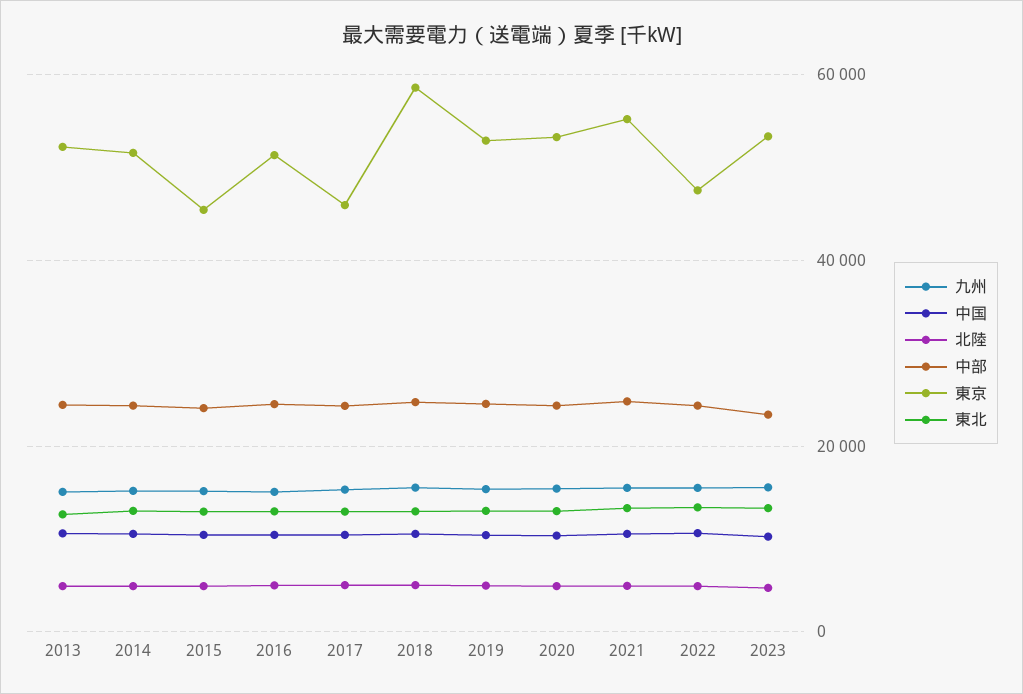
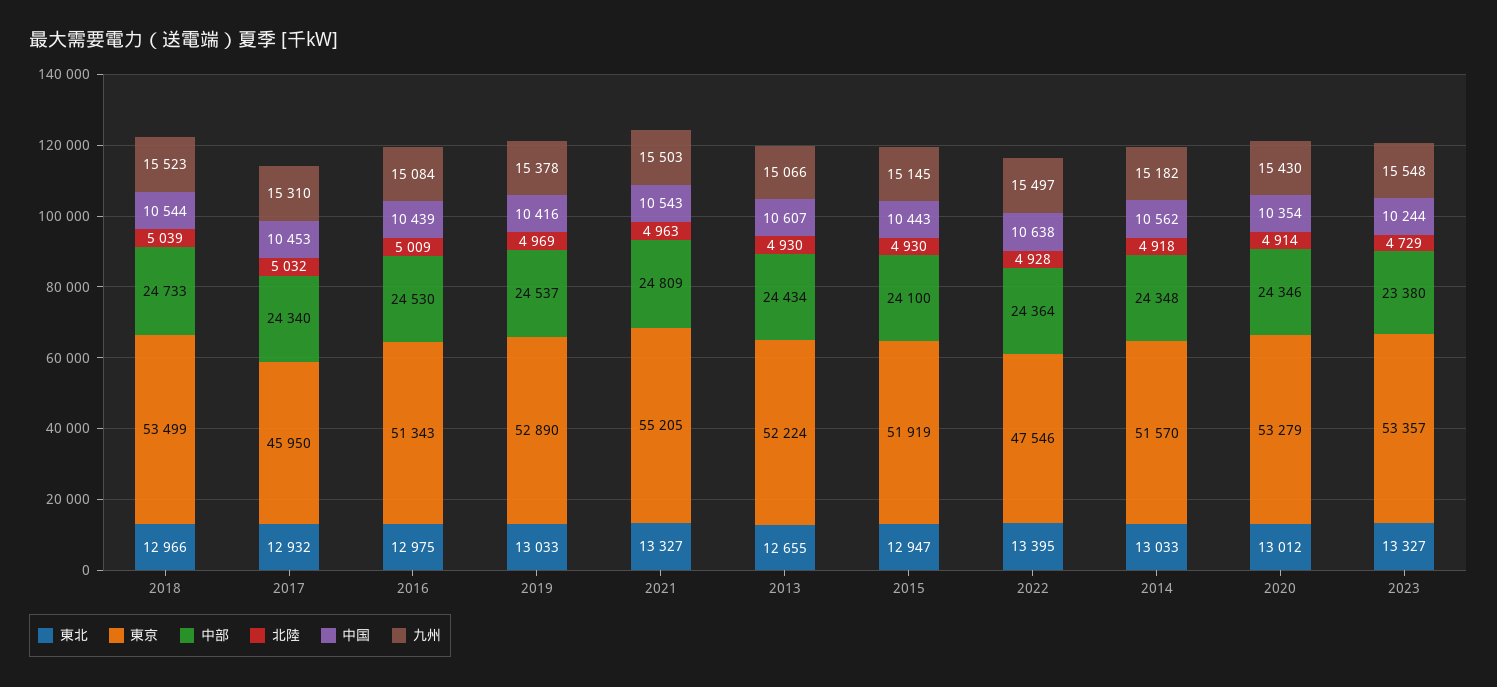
東京, 2015: 46000 -> 51919
東京, 2018: 58000 -> 53499

